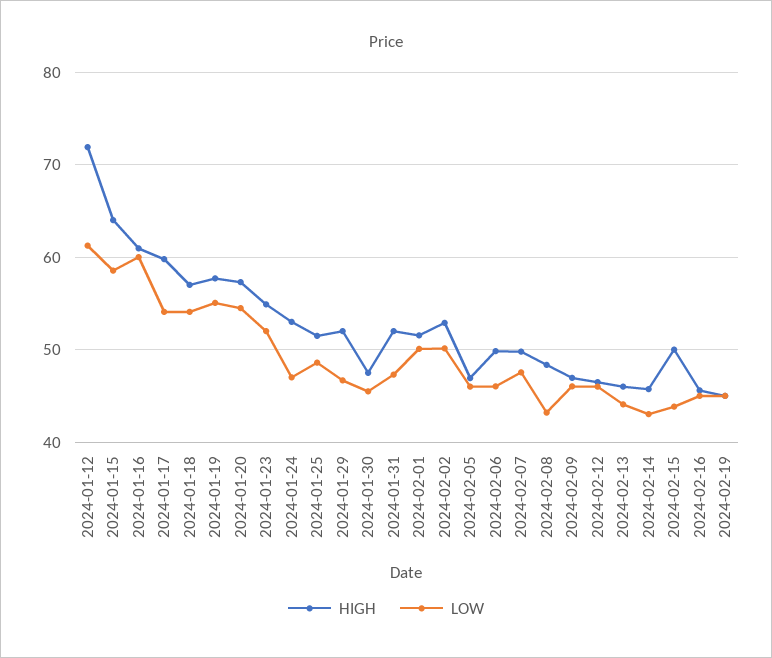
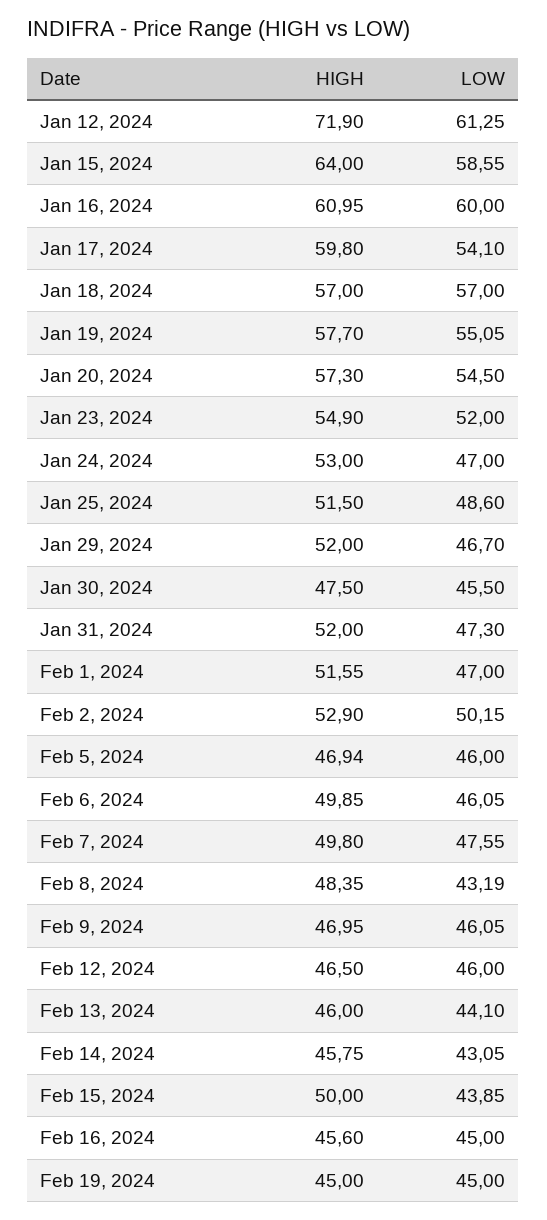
LOW, 2024-01-18: 54 -> 57
LOW, 2024-02-01: 50 -> 47

